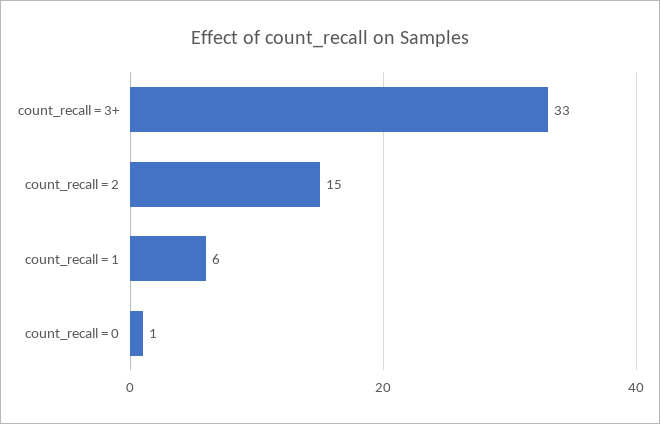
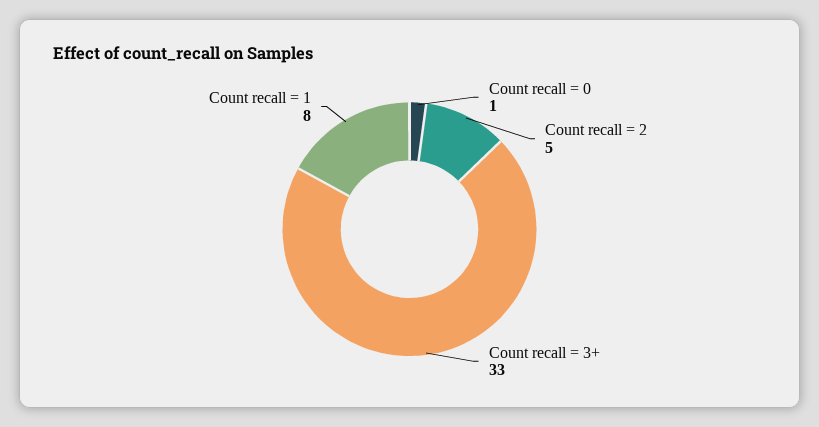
count_recall = 2: 15 -> 5
count_recall = 1: 6 -> 8

